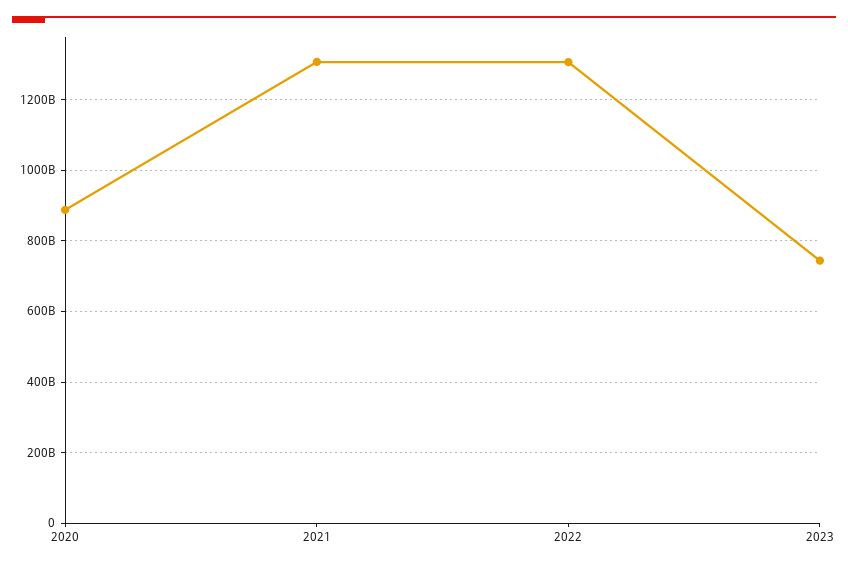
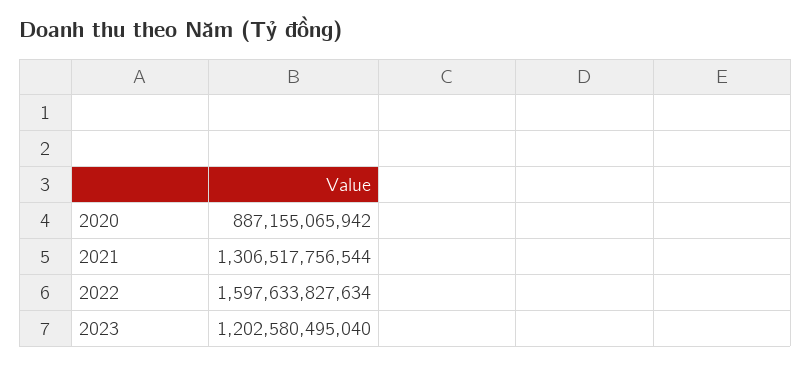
2022: 1300000000000 -> 1597633827634
2023: 740000000000 -> 1202580495040

